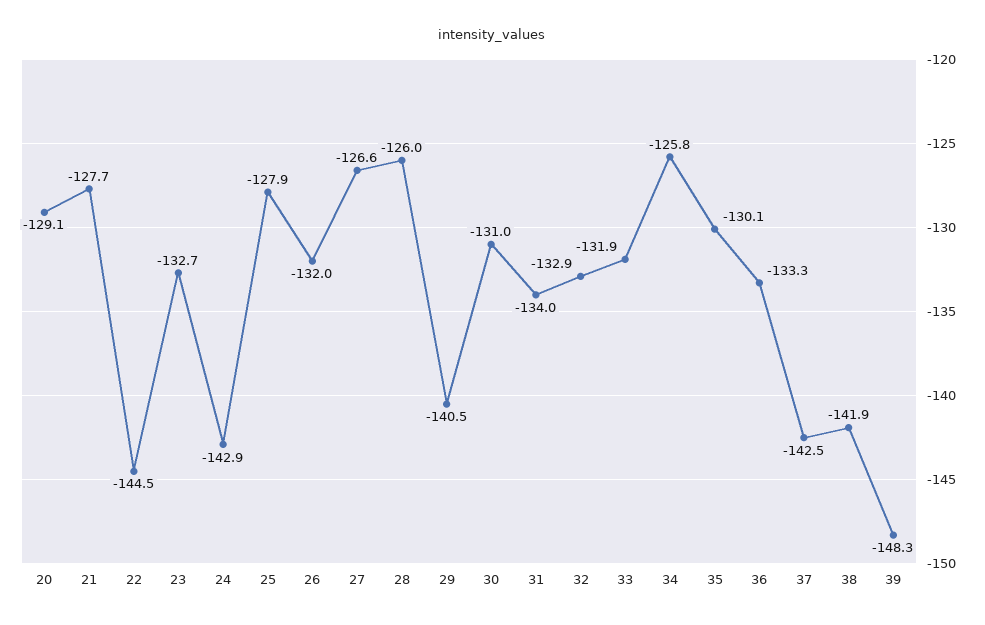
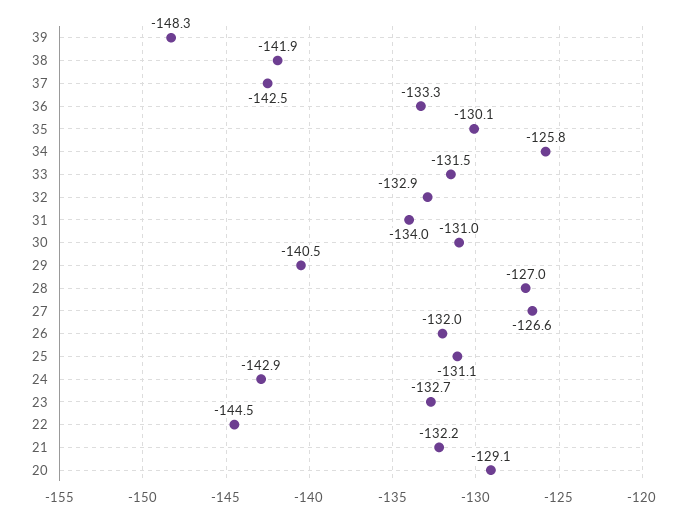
21: -127.7 -> -132.2
25: -127.9 -> -131.1
28: -126 -> -127
33: -131.9 -> -131.5

